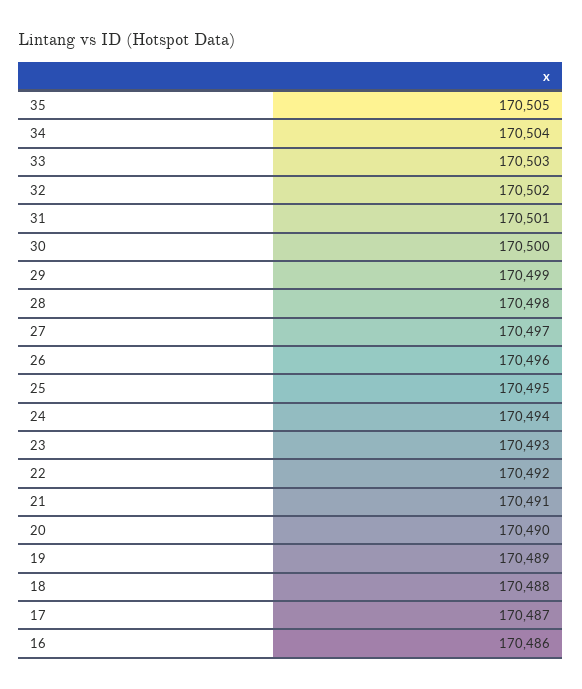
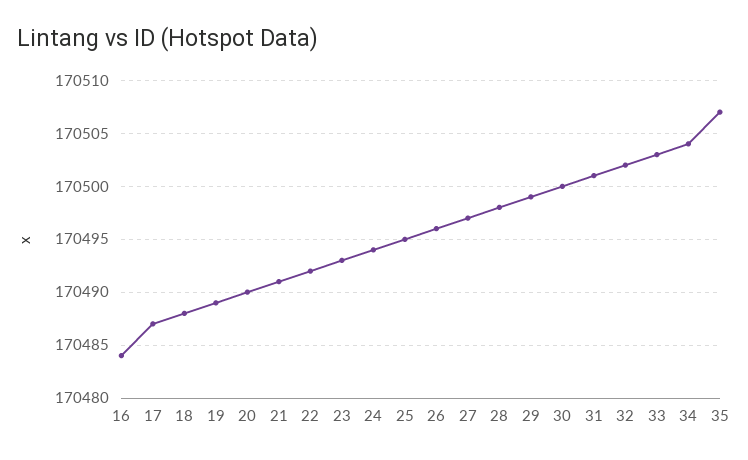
35: 170505 -> 170507
16: 170486 -> 170484

